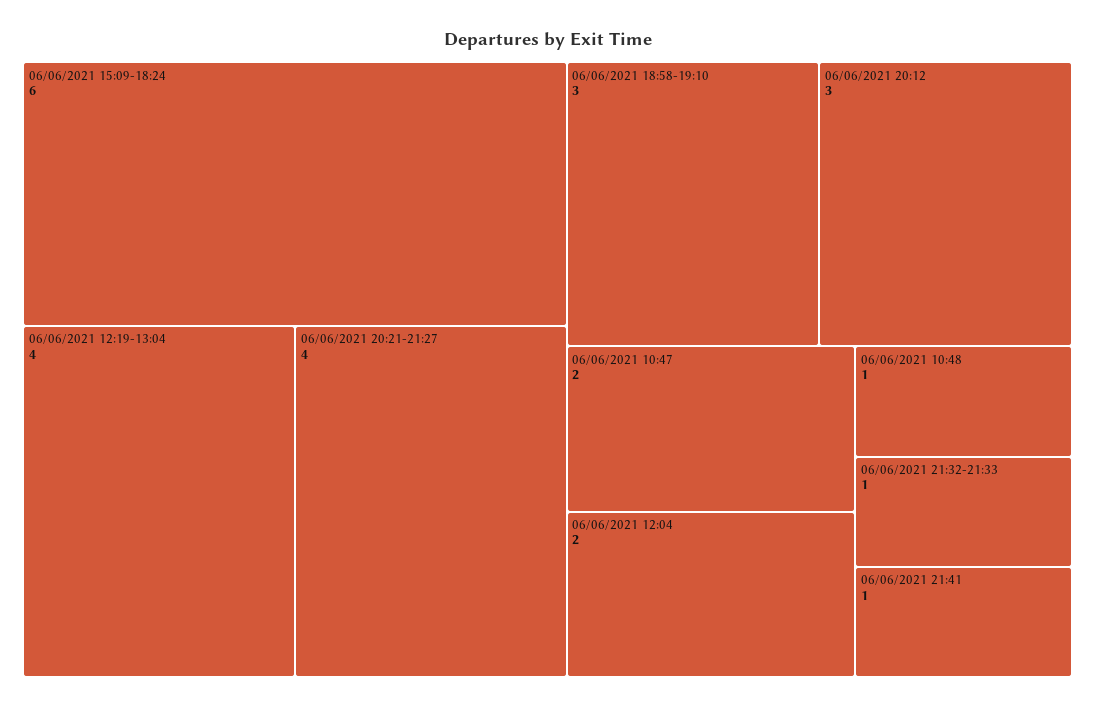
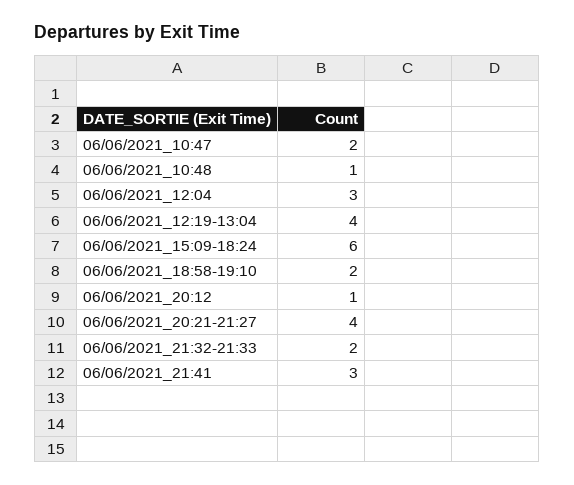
06/06/2021 18:58-19:10: 3 -> 2
06/06/2021 20:12: 3 -> 1
06/06/2021 12:04: 2 -> 3
06/06/2021 21:32-21:33: 1 -> 2
06/06/2021 21:41: 1 -> 3

